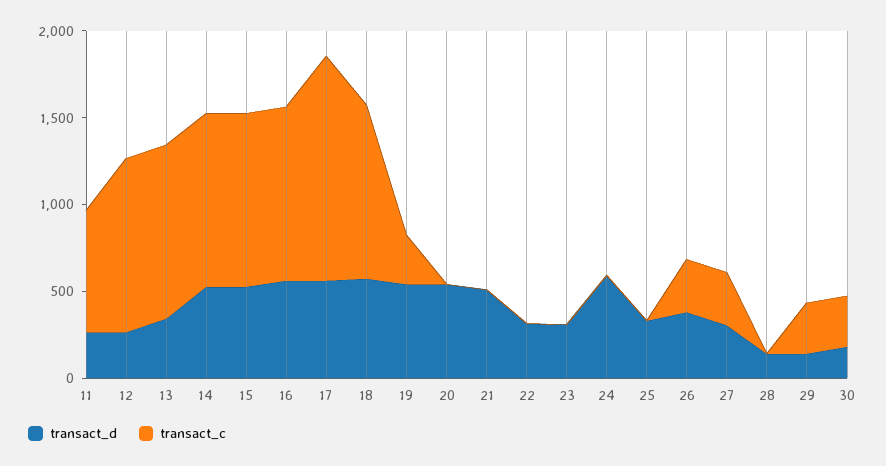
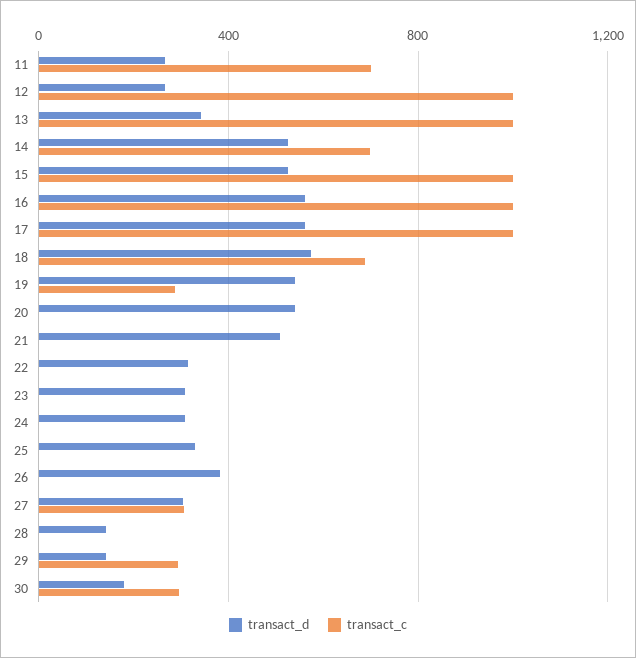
transact_c, 14: 1000 -> 700
transact_c, 17: 1300 -> 1000
transact_c, 18: 1000 -> 700
transact_d, 24: 600 -> 300
transact_c, 26: 300 -> 0

